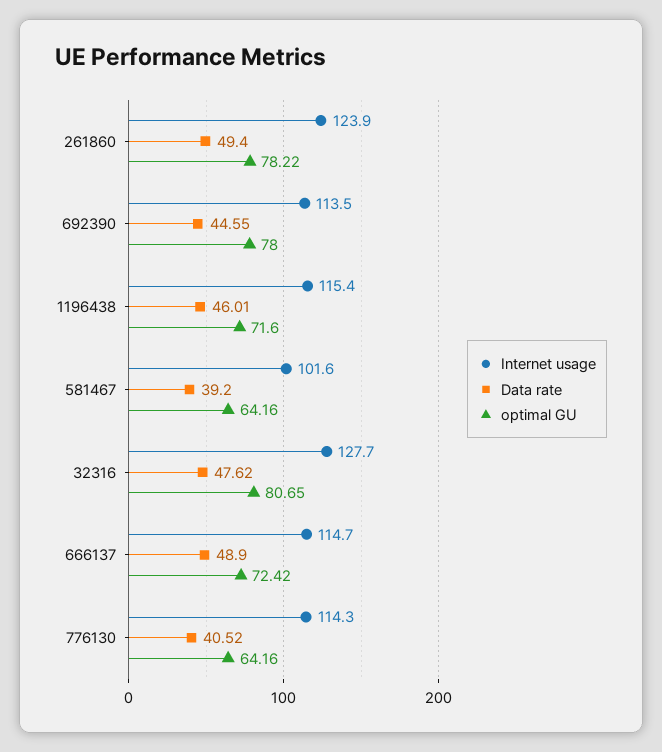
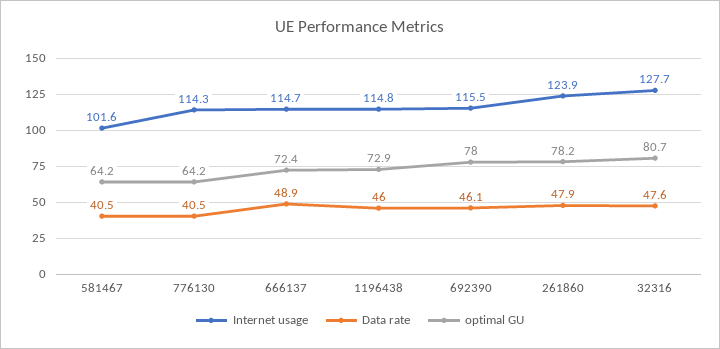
Data rate, 261860: 49.4 -> 47.9
Internet usage, 692390: 113.5 -> 115.5
Data rate, 692390: 44.55 -> 46.1
Internet usage, 1196438: 115.4 -> 114.8
optimal GU, 1196438: 71.6 -> 72.9
Data rate, 581467: 39.2 -> 40.5

